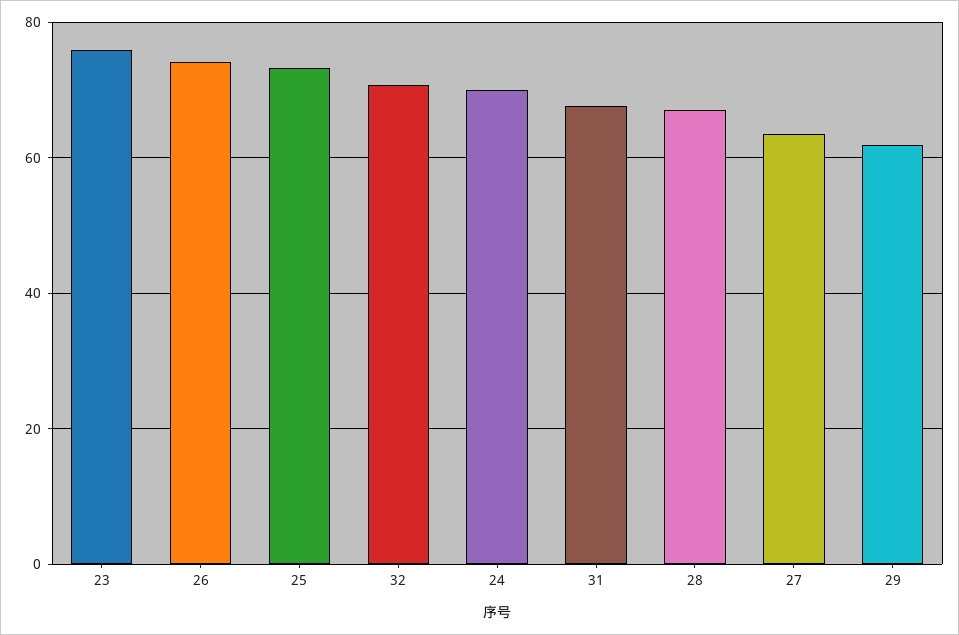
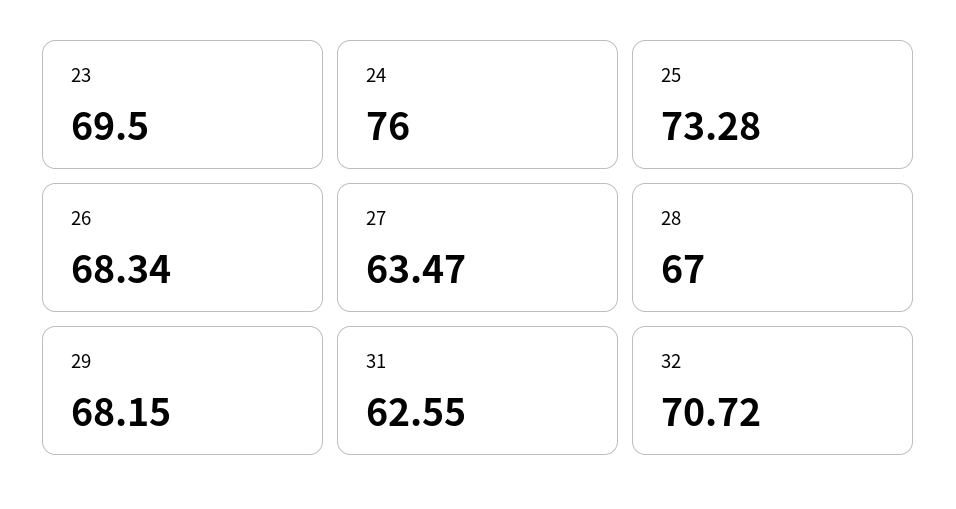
23: 76 -> 69.5
26: 74 -> 68.34
24: 70 -> 76
31: 68 -> 62.55
29: 62 -> 68.15

